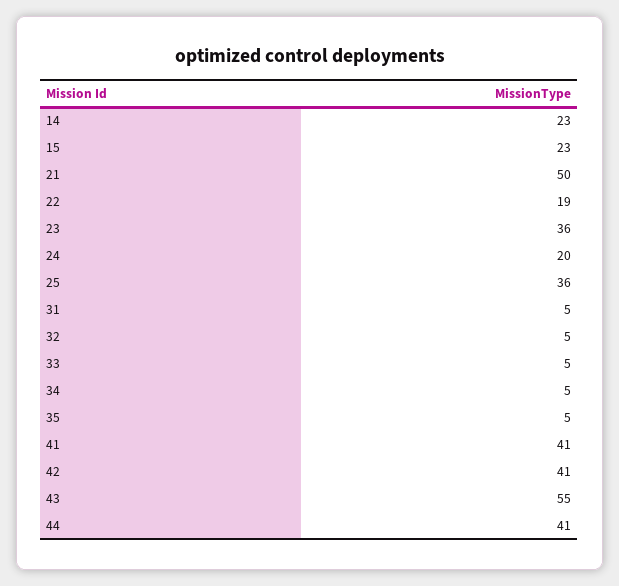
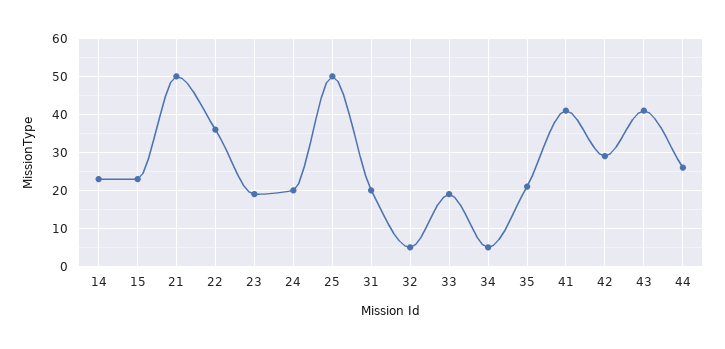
22: 19 -> 35
23: 36 -> 20
25: 36 -> 50
31: 5 -> 20
33: 5 -> 20
35: 5 -> 20
42: 41 -> 30
43: 55 -> 40
44: 41 -> 25

